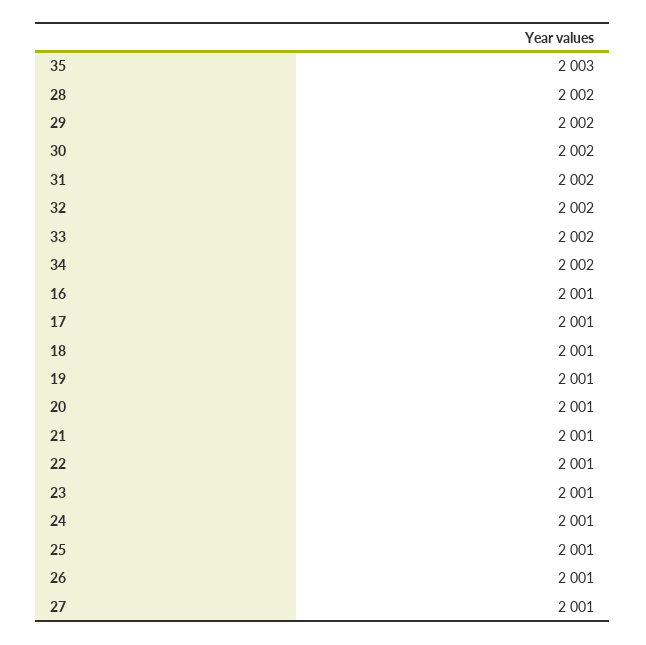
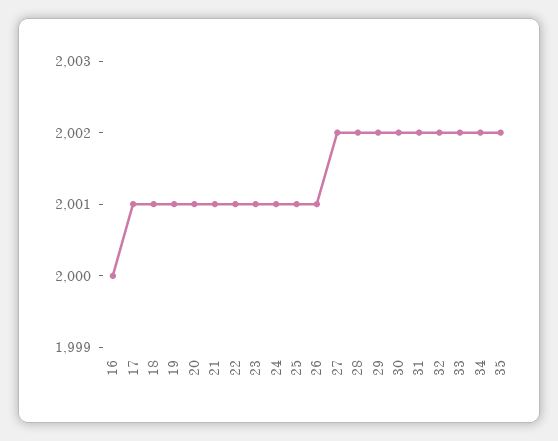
35: 2003 -> 2002
16: 2001 -> 2000
27: 2001 -> 2002

